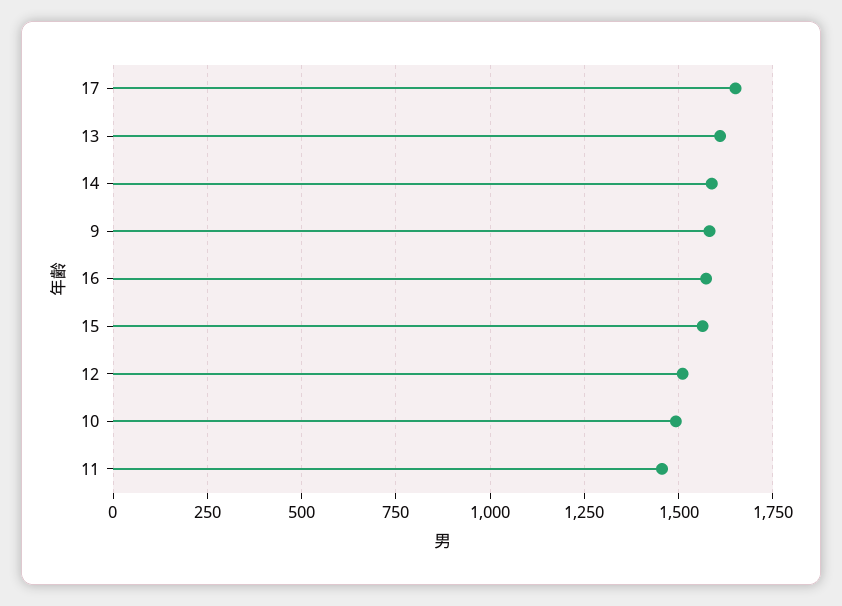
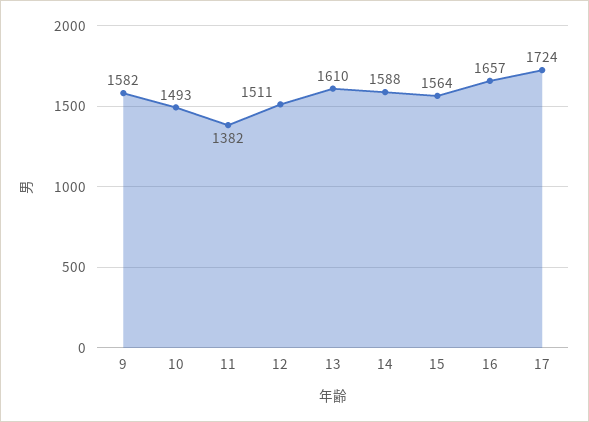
17: 1650 -> 1724
16: 1575 -> 1657
11: 1450 -> 1382

